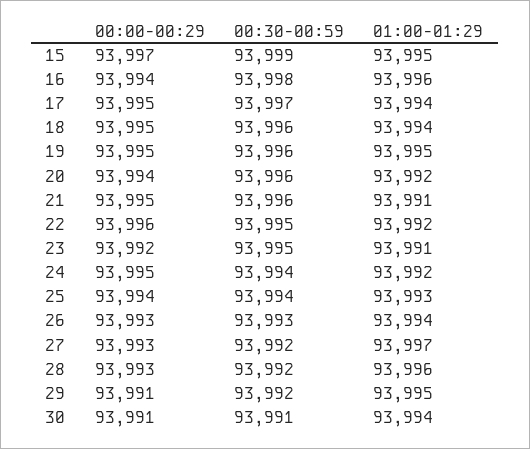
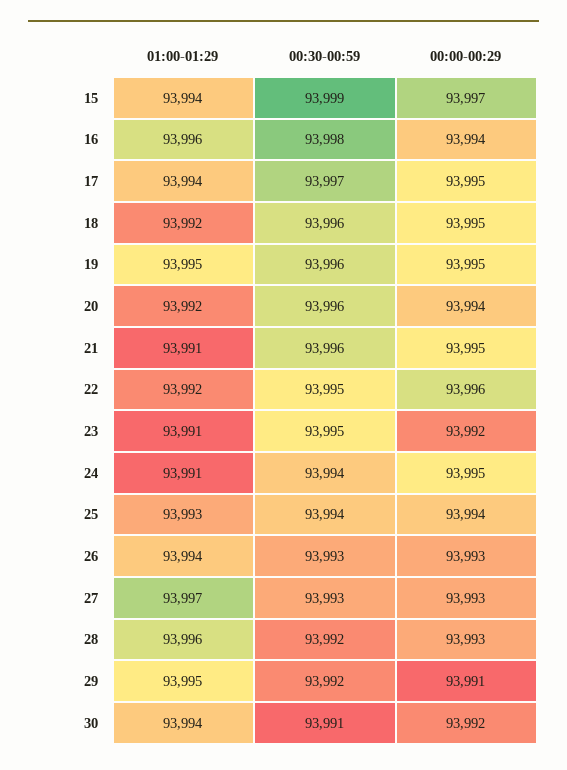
01:00-01:29, 15: 93995 -> 93994
01:00-01:29, 18: 93994 -> 93992
01:00-01:29, 24: 93992 -> 93991
00:30-00:59, 27: 93992 -> 93993
00:00-00:29, 30: 93991 -> 93992

